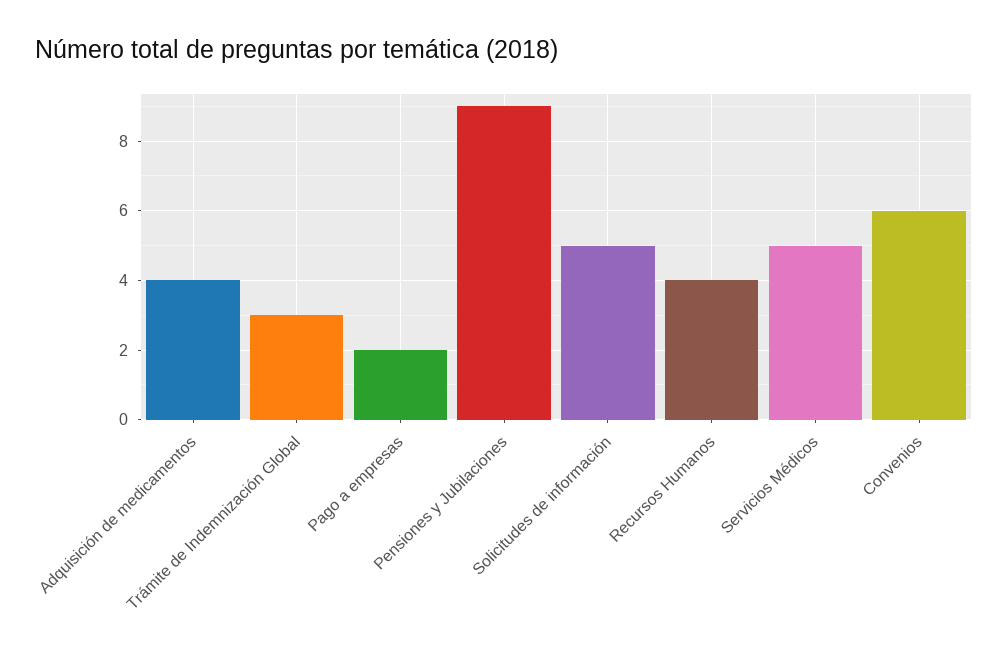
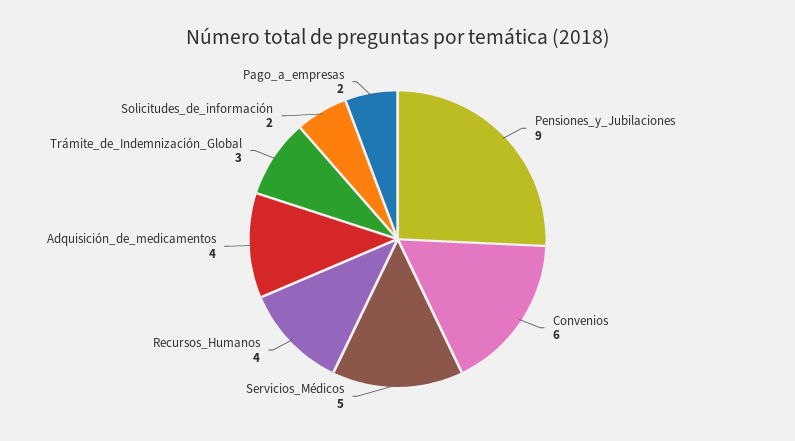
Solicitudes de información: 5 -> 2

